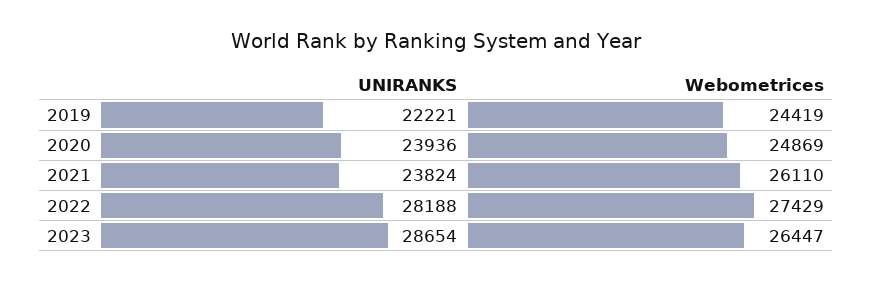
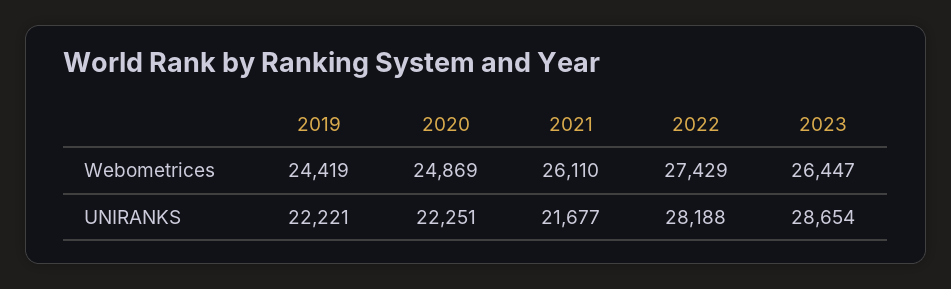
UNIRANKS, 2020: 23936 -> 22251
UNIRANKS, 2021: 23824 -> 21677

